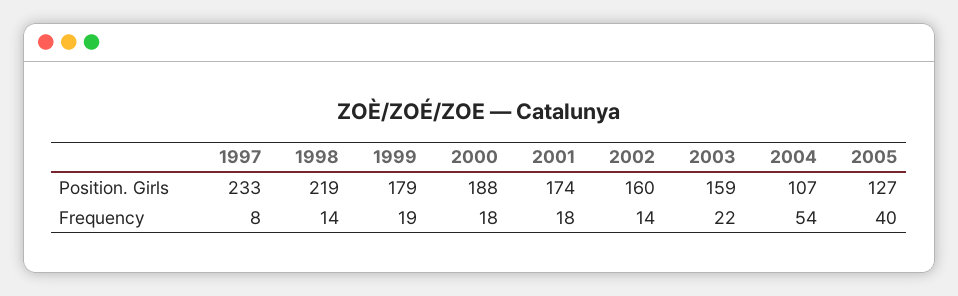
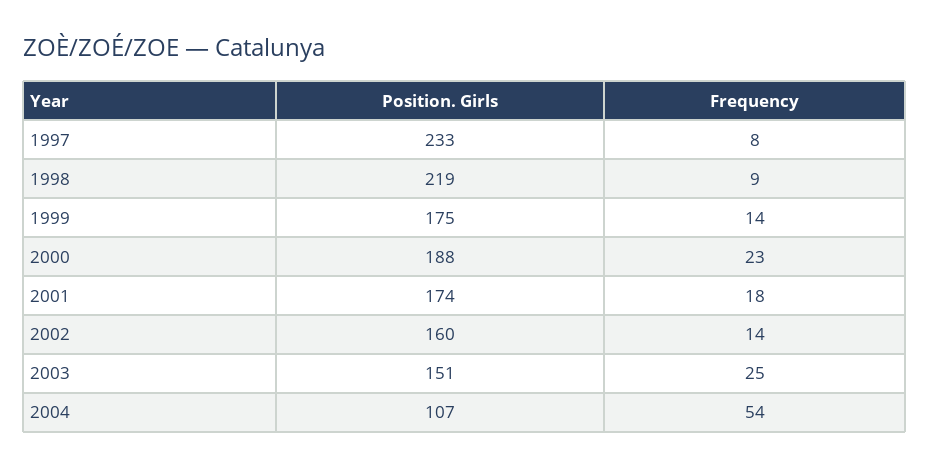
1999, Position. Girls: 179 -> 175
2003, Position. Girls: 159 -> 151
2005, Position. Girls: 127 -> none
1998, Frequency: 14 -> 9
1999, Frequency: 19 -> 14
2000, Frequency: 18 -> 23
2003, Frequency: 22 -> 25
2005, Frequency: 40 -> none

